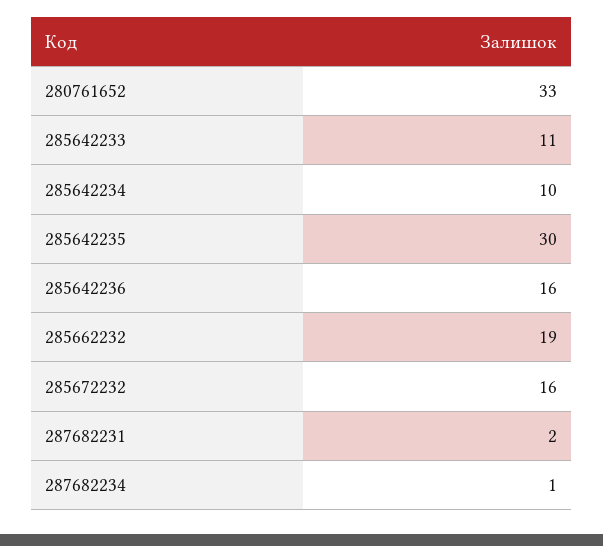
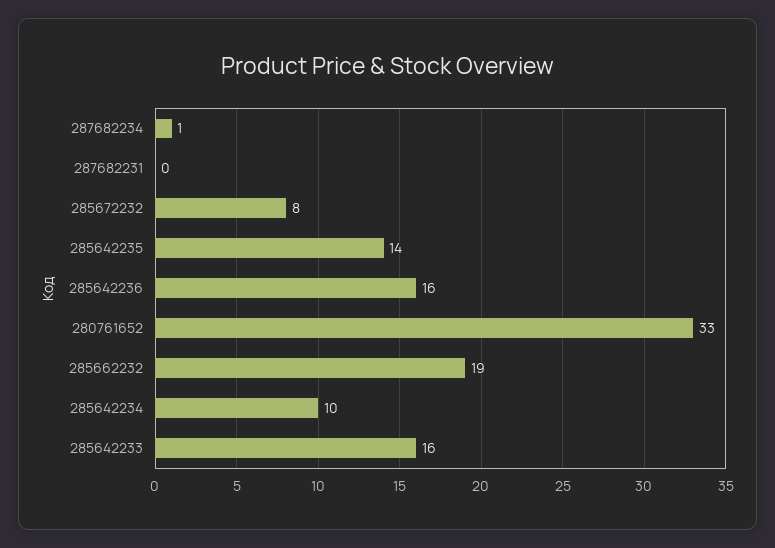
285642233: 11 -> 16
285642235: 30 -> 14
285672232: 16 -> 8
287682231: 2 -> 0

